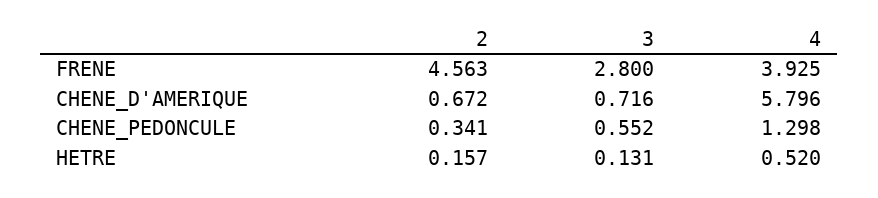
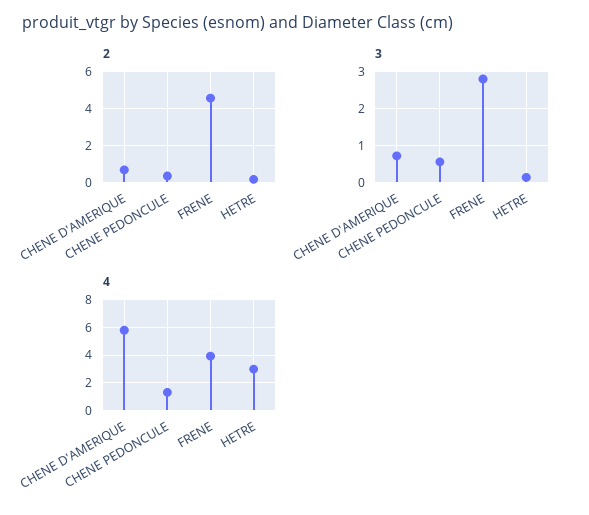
4, HETRE: 0.52 -> 3

